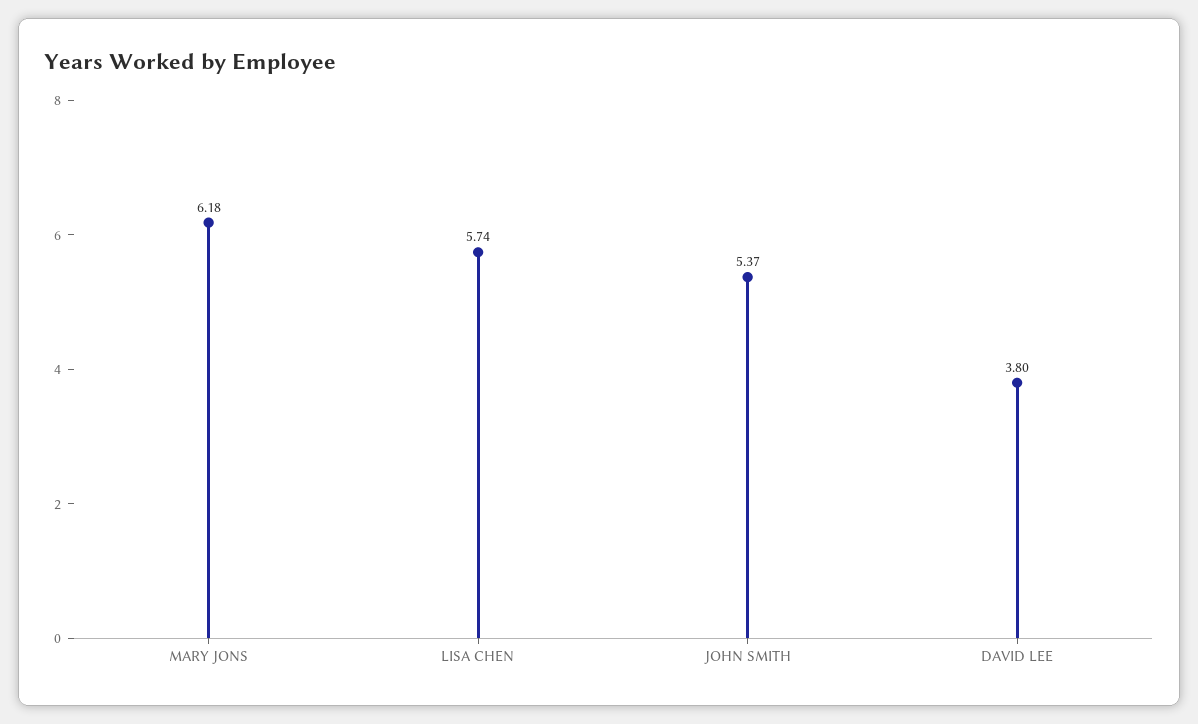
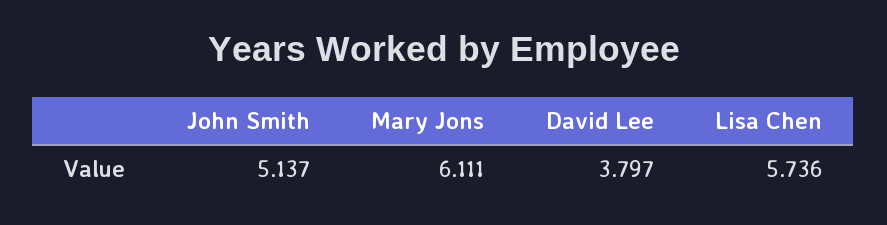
MARY JONS: 6.18 -> 6.111
JOHN SMITH: 5.37 -> 5.137

